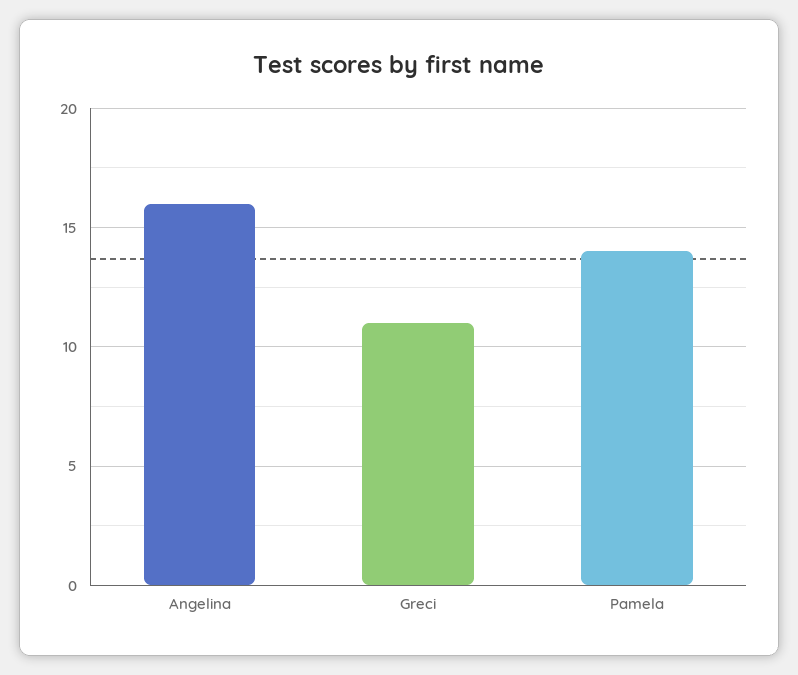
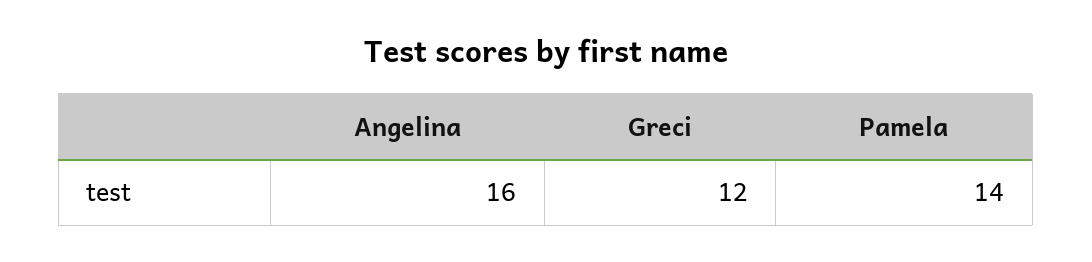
Greci: 11 -> 12

